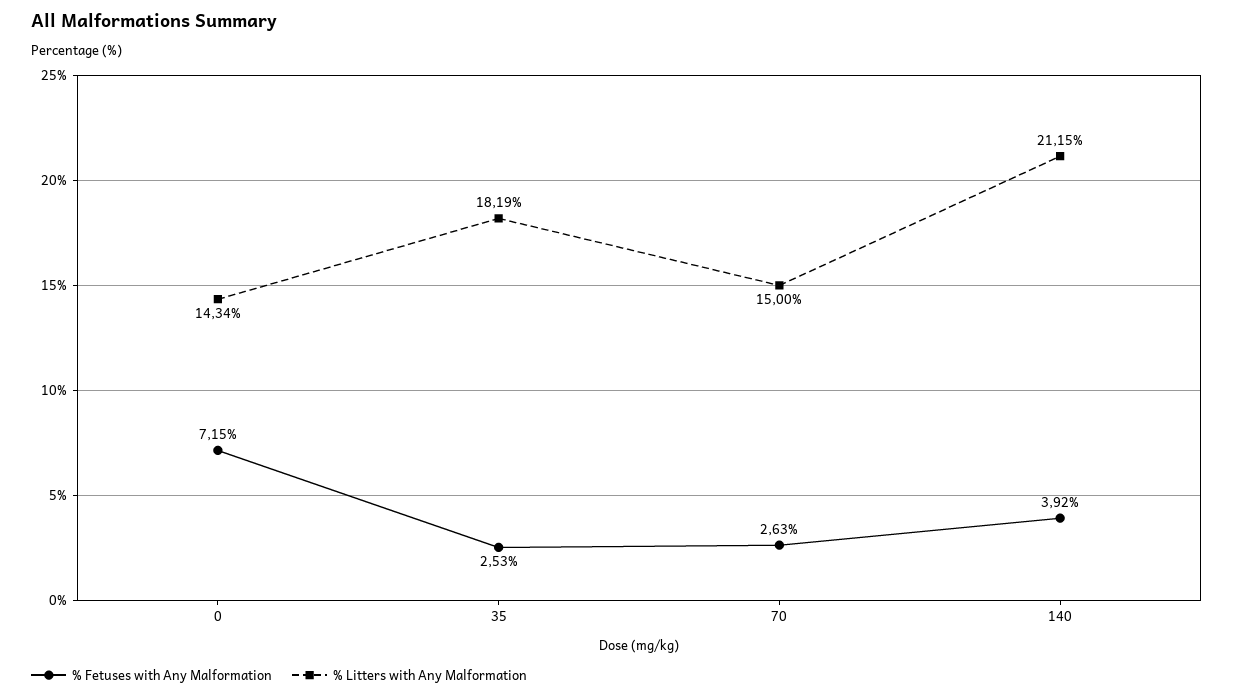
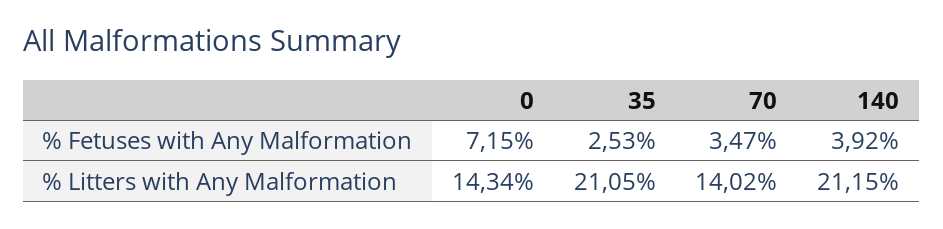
% Litters with Any Malformation, 35: 18.19 -> 21.05
% Fetuses with Any Malformation, 70: 2.63 -> 3.47
% Litters with Any Malformation, 70: 15 -> 14.02

